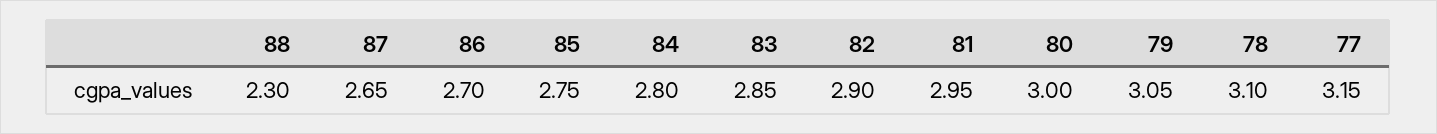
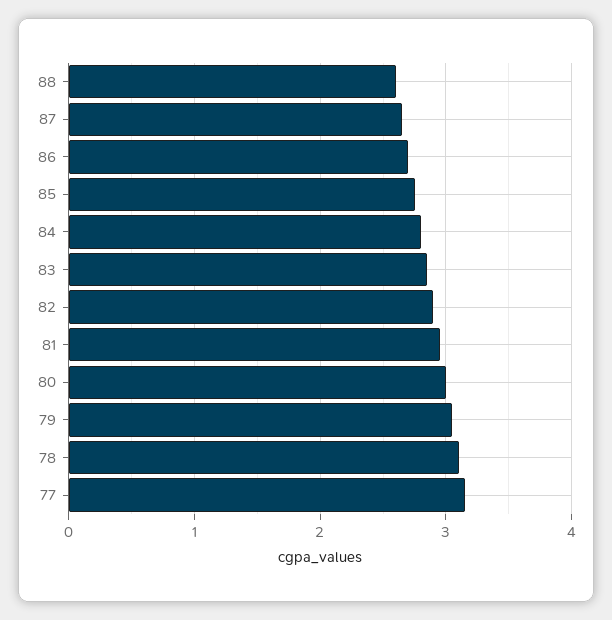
88: 2.3 -> 2.6

